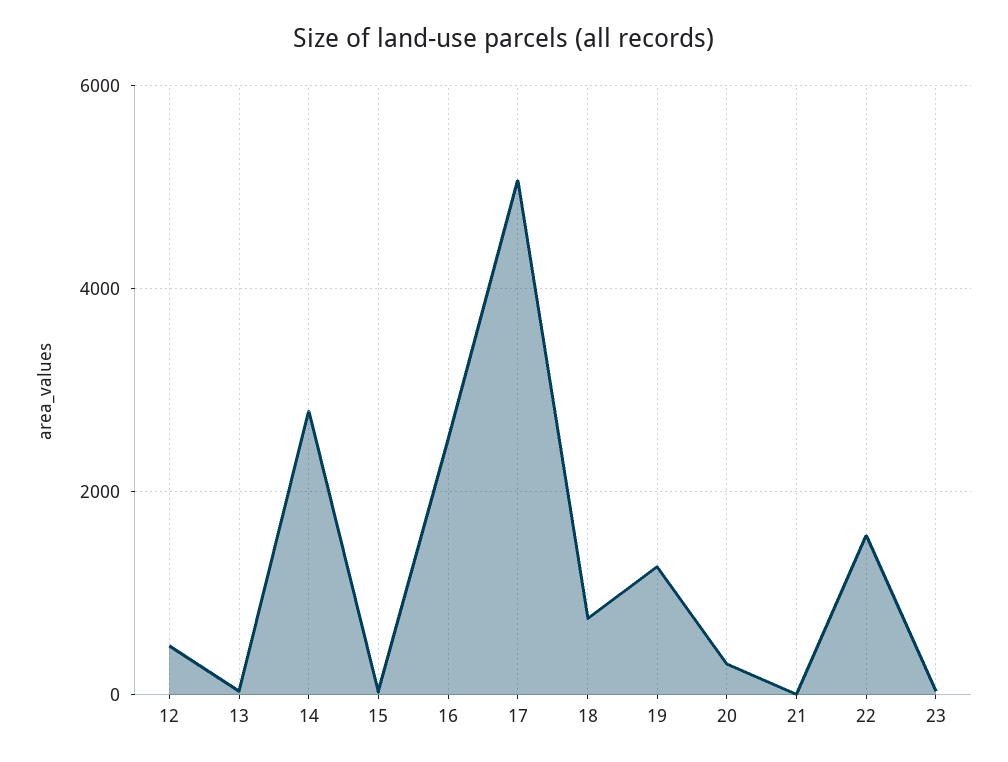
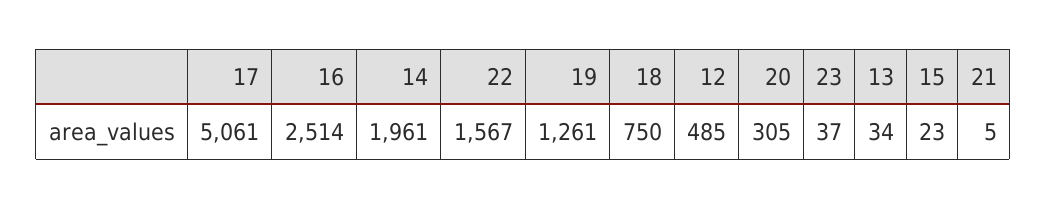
14: 2800 -> 1961

